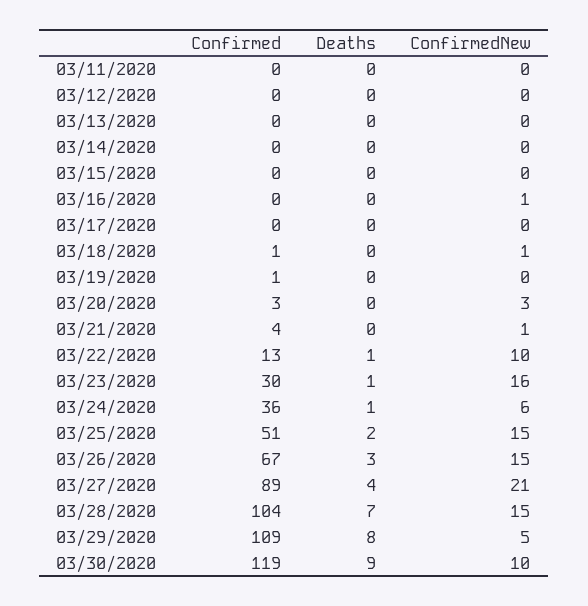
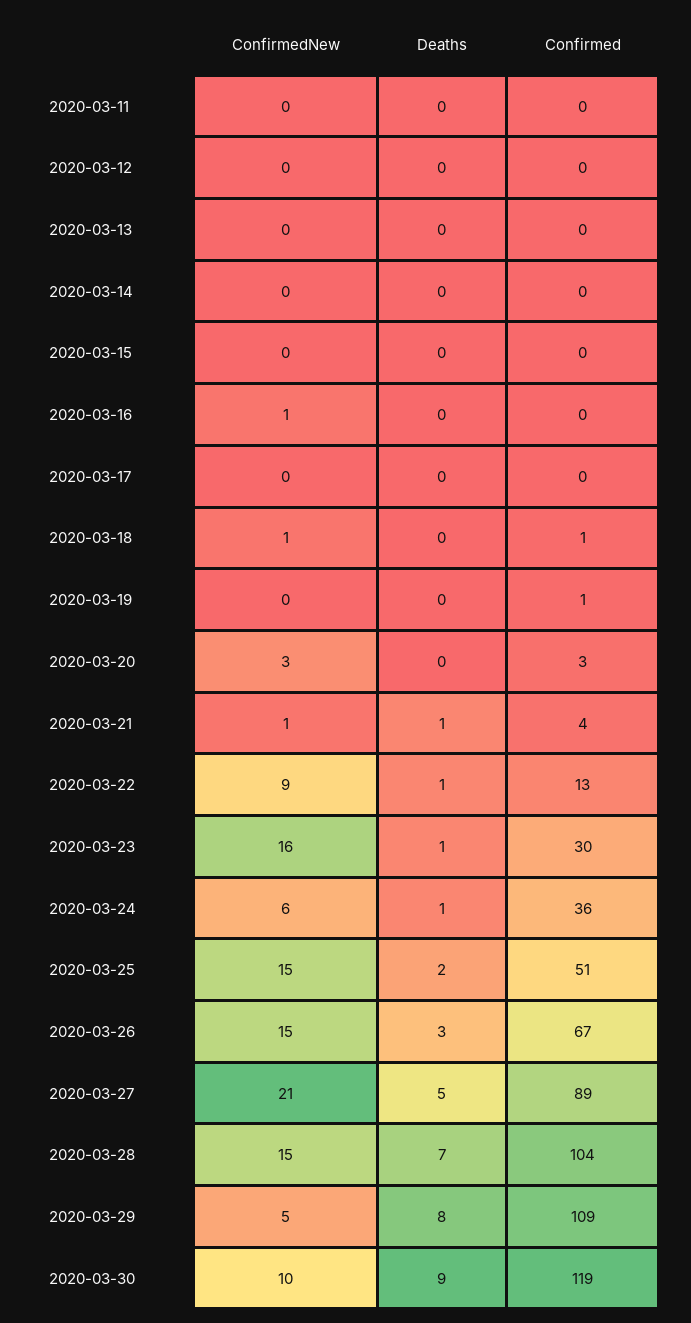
Deaths, 03/21/2020: 0 -> 1
ConfirmedNew, 03/22/2020: 10 -> 9
Deaths, 03/27/2020: 4 -> 5

